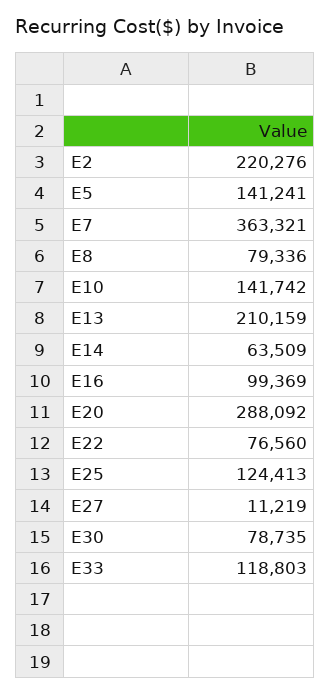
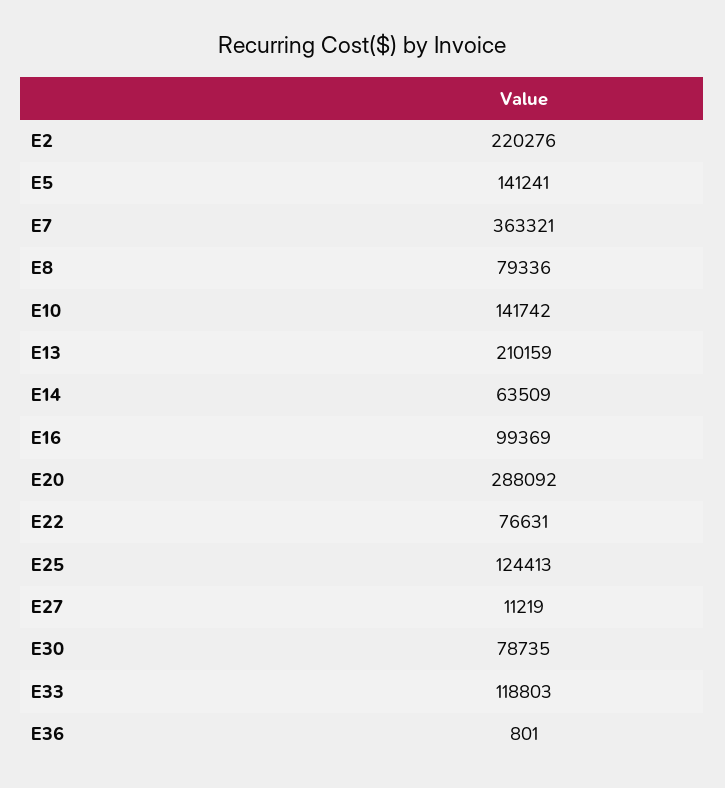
E22: 76560 -> 76631
E36: none -> 801

